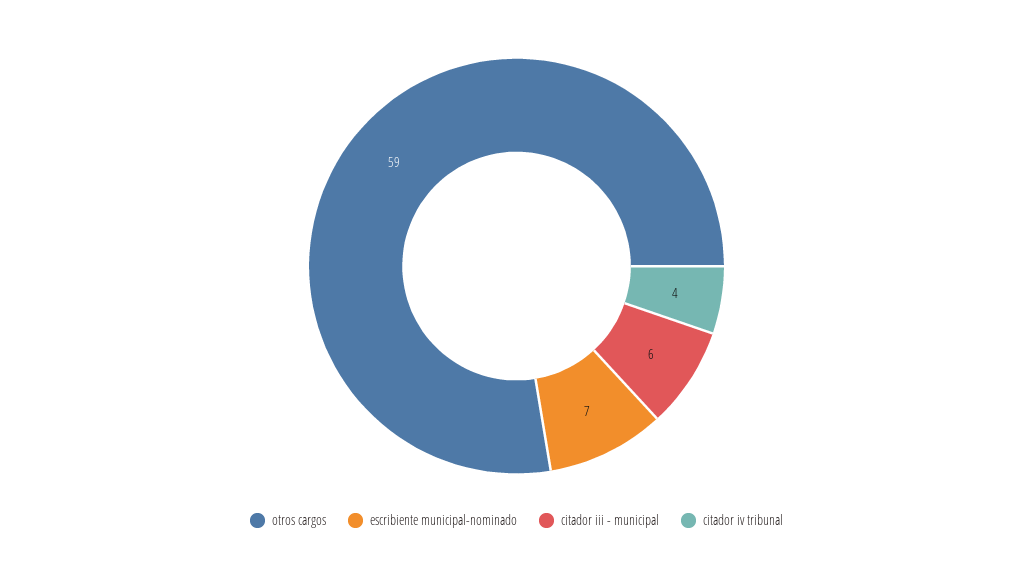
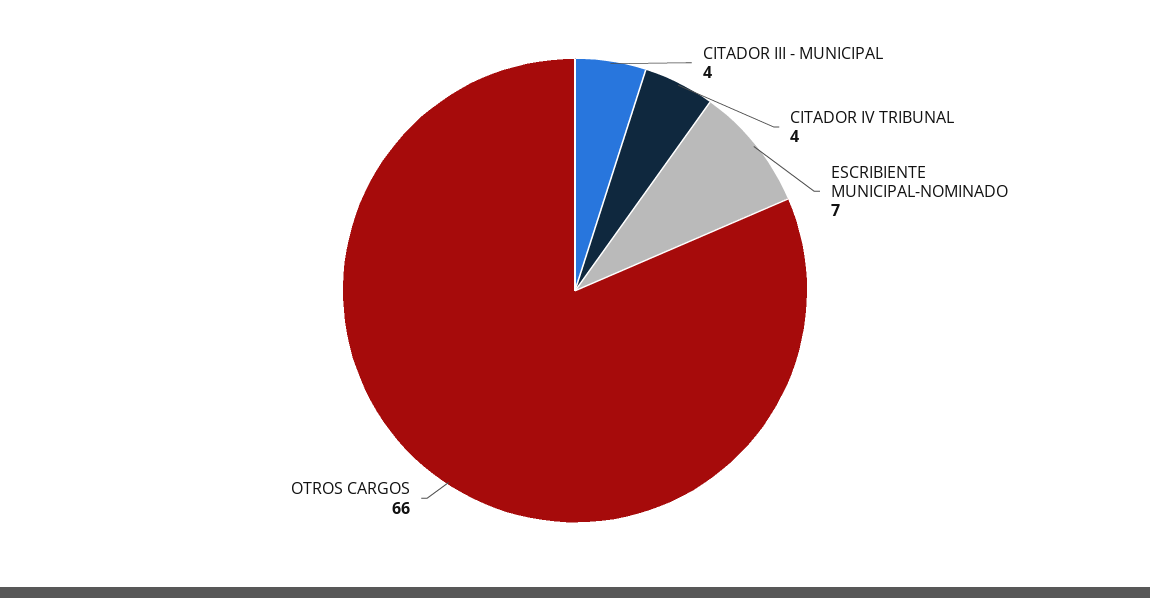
otros cargos: 59 -> 66
citador iii - municipal: 6 -> 4

